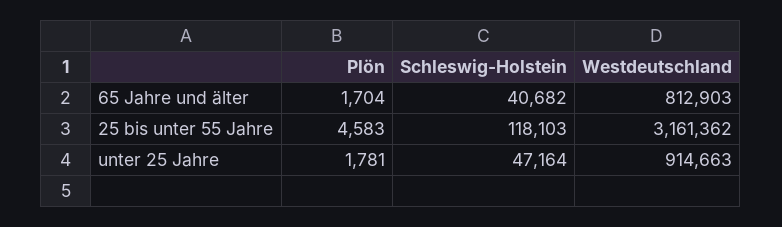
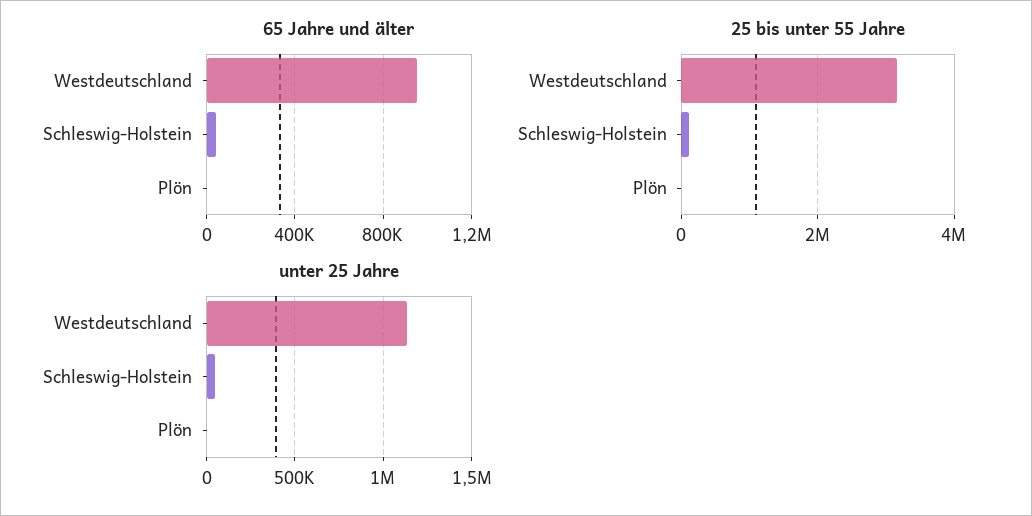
65 Jahre und älter, Westdeutschland: 812903 -> 950000
unter 25 Jahre, Westdeutschland: 914663 -> 1150000

